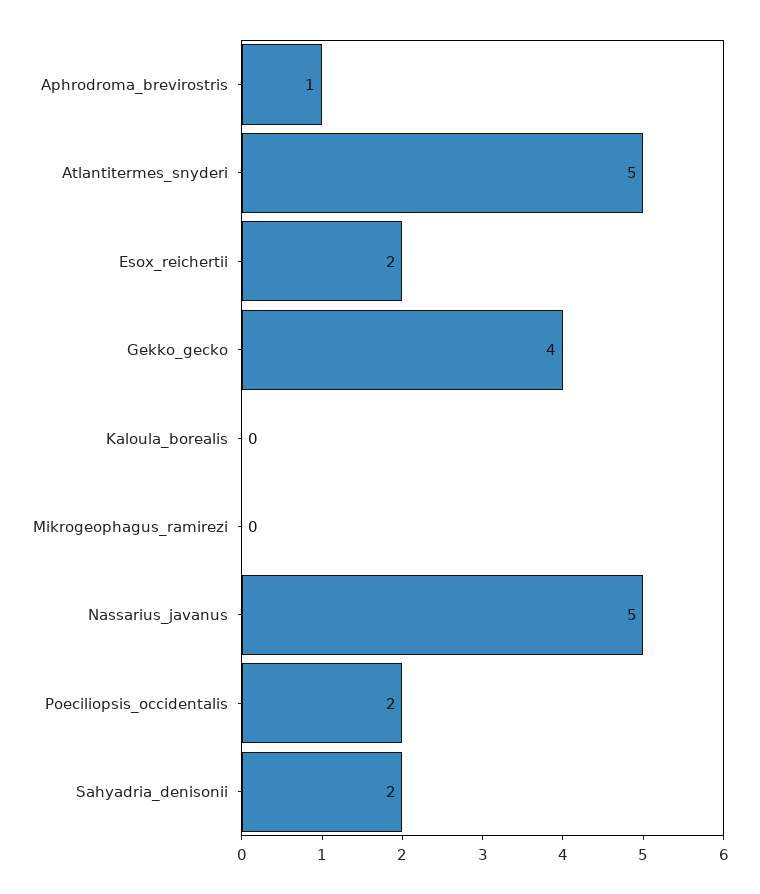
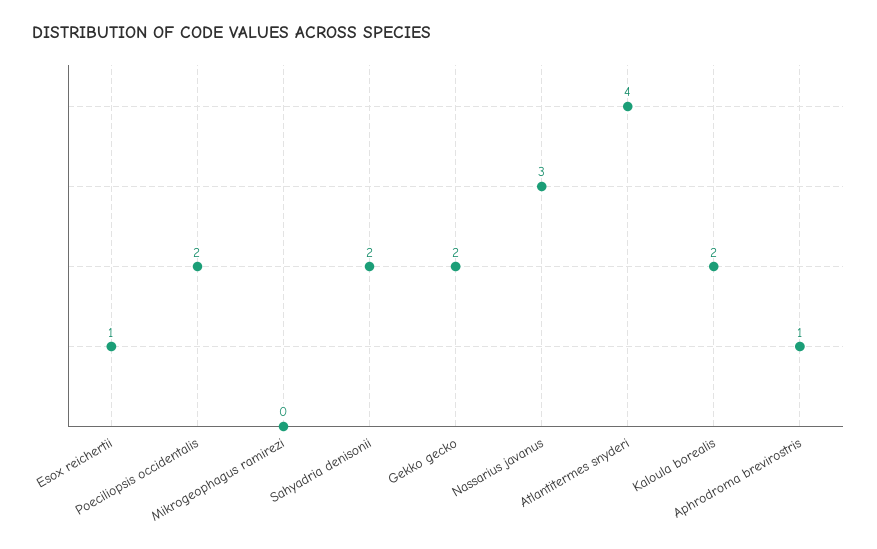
Atlantitermes_snyderi: 5 -> 4
Esox_reichertii: 2 -> 1
Gekko_gecko: 4 -> 2
Kaloula_borealis: 0 -> 2
Nassarius_javanus: 5 -> 3

